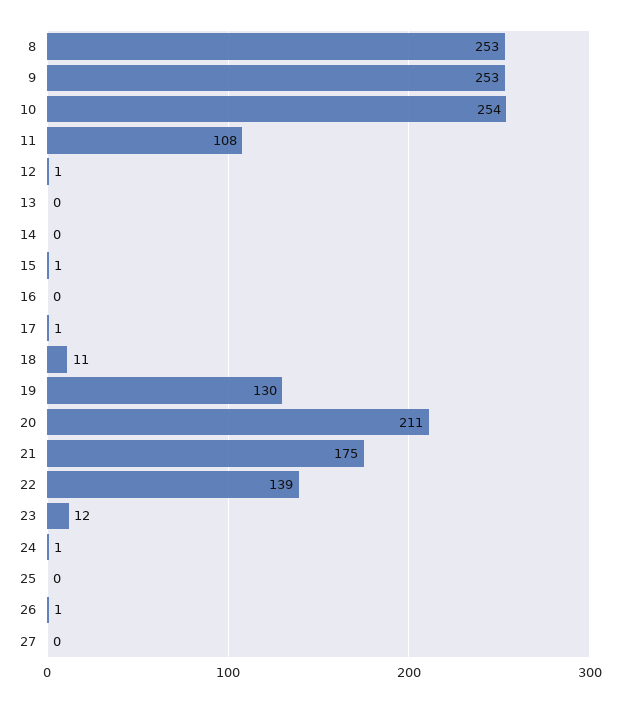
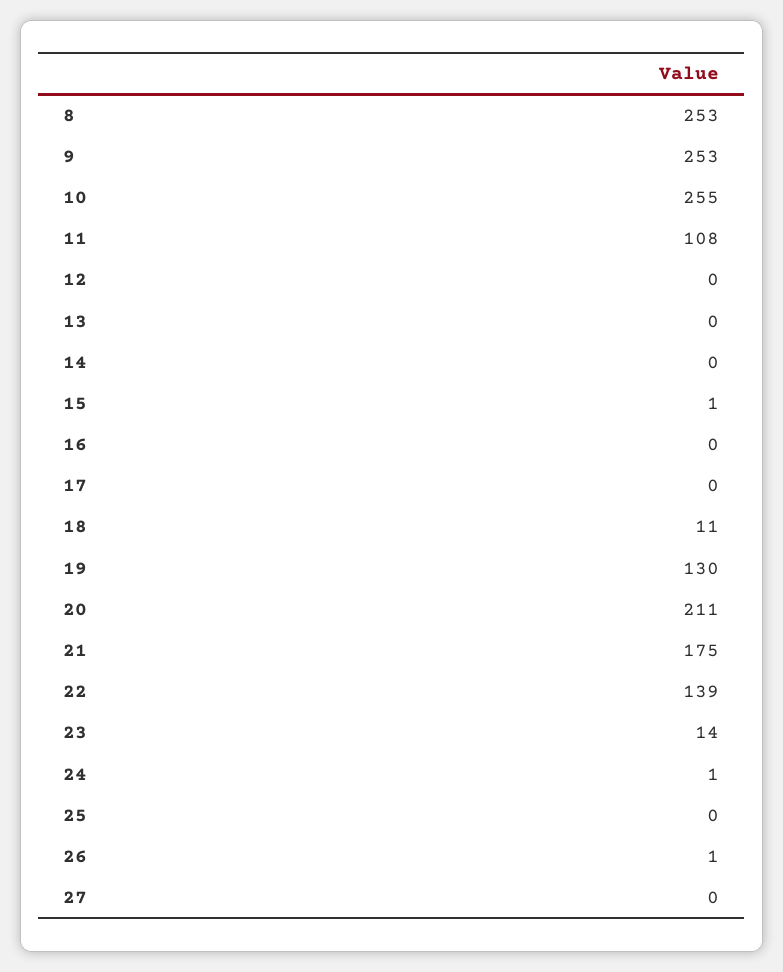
10: 254 -> 255
12: 1 -> 0
17: 1 -> 0
23: 12 -> 14

